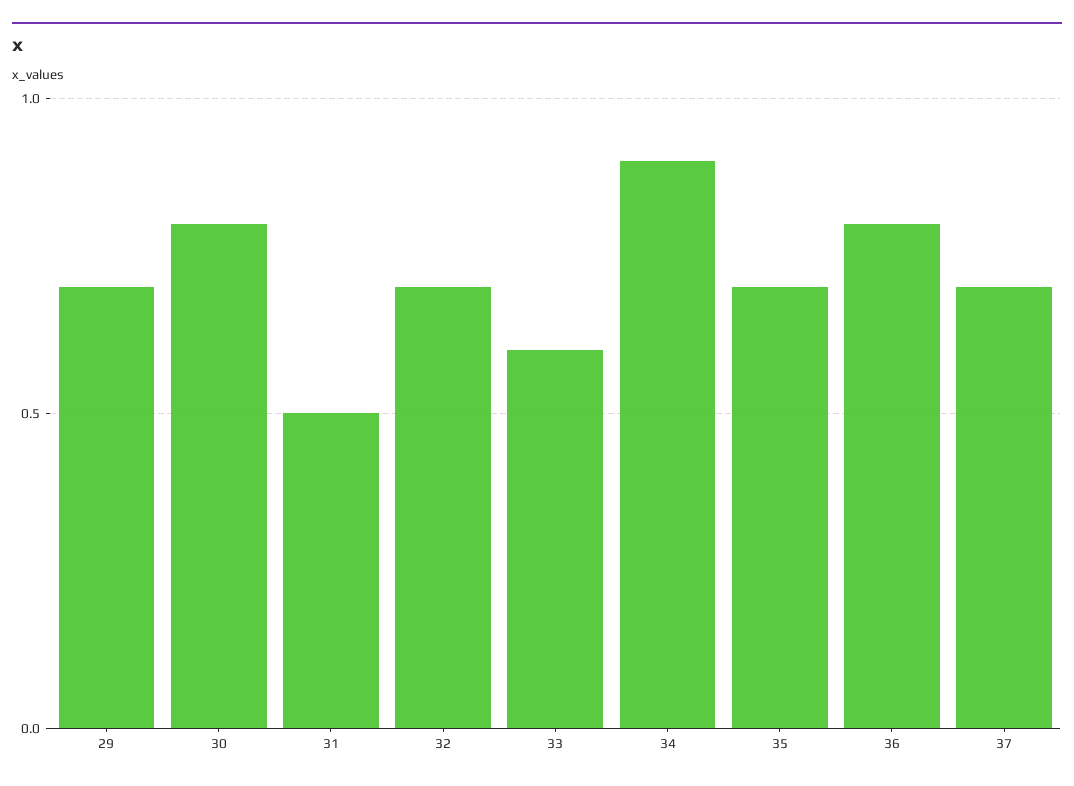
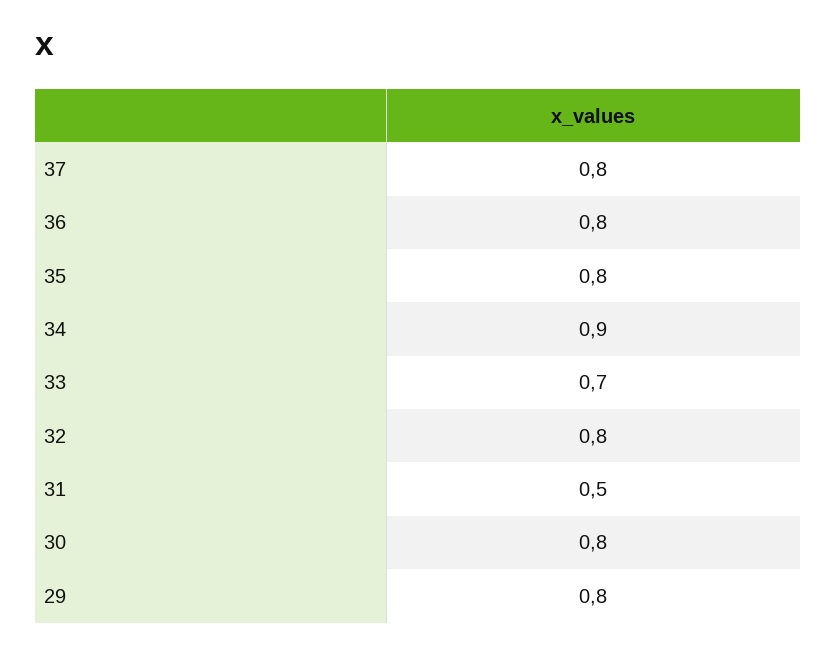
29: 0.7 -> 0.8
32: 0.7 -> 0.8
33: 0.6 -> 0.7
35: 0.7 -> 0.8
37: 0.7 -> 0.8

